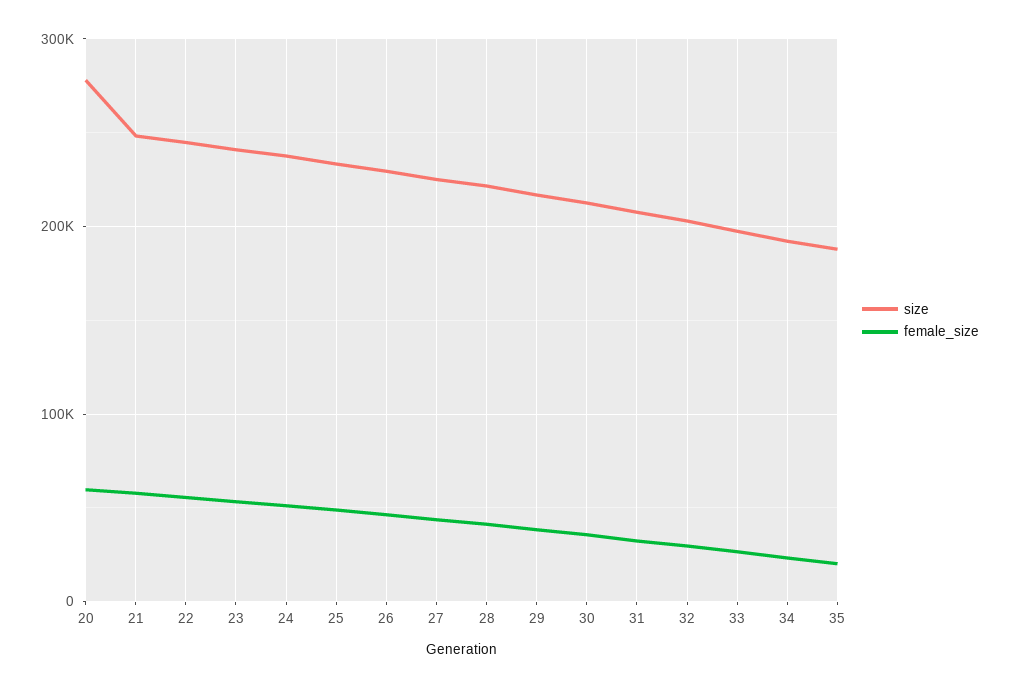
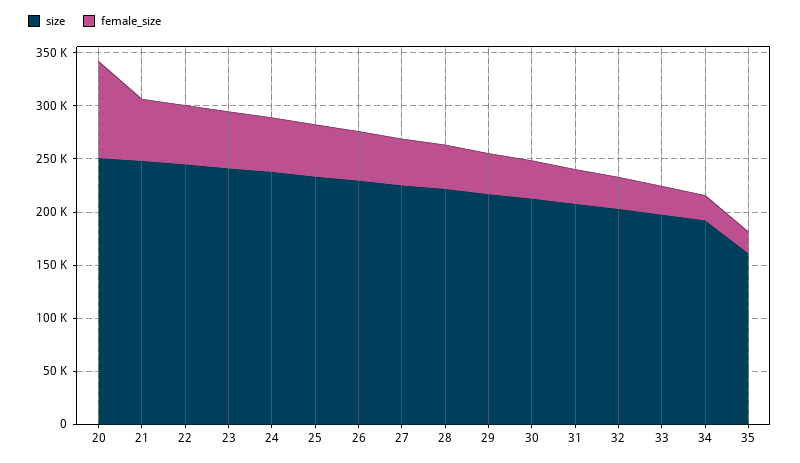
size, 20: 280000 -> 250000
female_size, 20: 60000 -> 90000
size, 35: 190000 -> 160000

